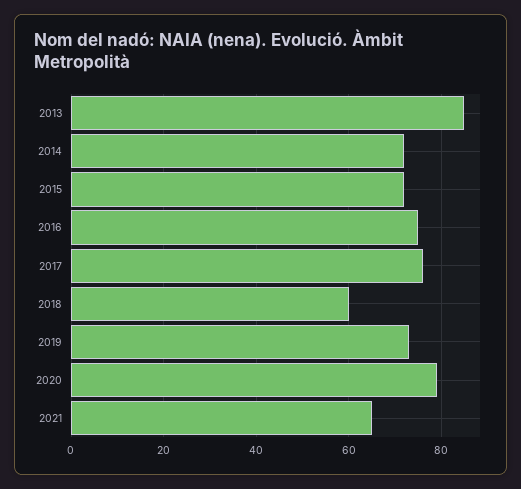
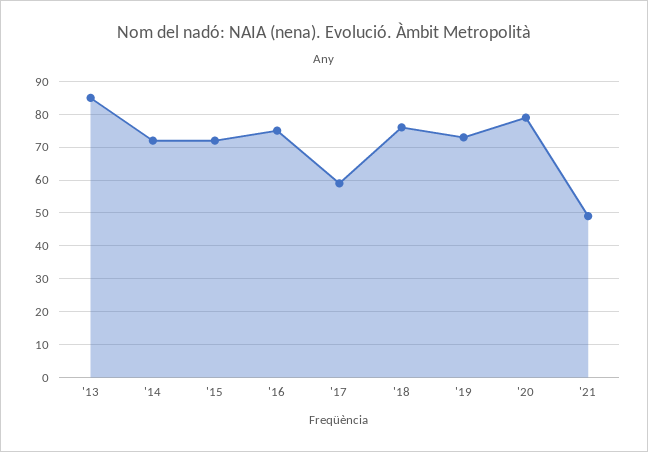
2017: 75 -> 60
2018: 60 -> 75
2021: 65 -> 50

